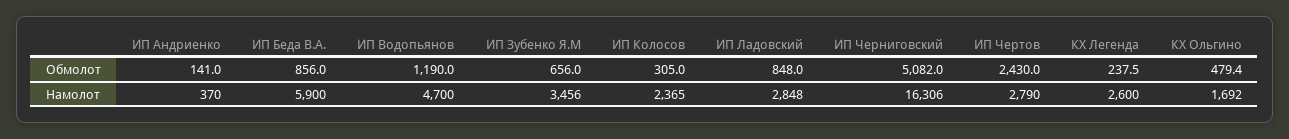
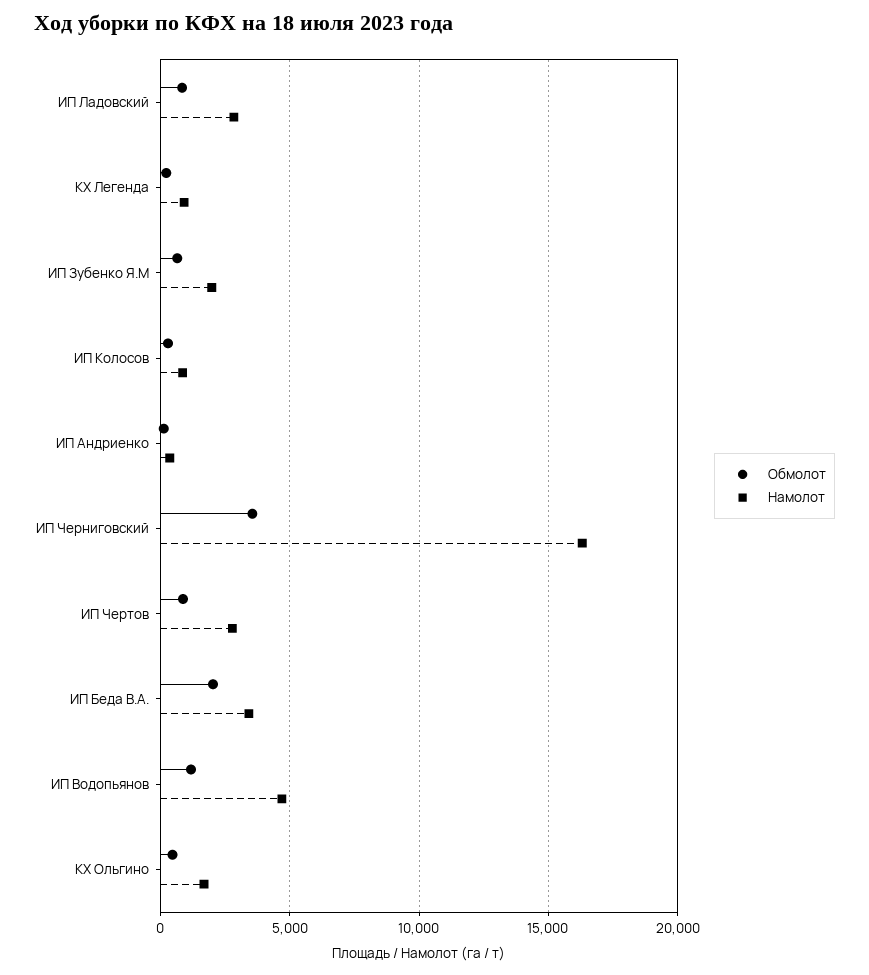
Обмолот, ИП Беда В.А.: 856 -> 2000
Обмолот, ИП Черниговский: 5082 -> 3500
Обмолот, ИП Чертов: 2430 -> 1000
Намолот, ИП Беда В.А.: 5900 -> 3500
Намолот, ИП Зубенко Я.М: 3456 -> 2000
Намолот, ИП Колосов: 2365 -> 1000
Намолот, КХ Легенда: 2600 -> 1000

